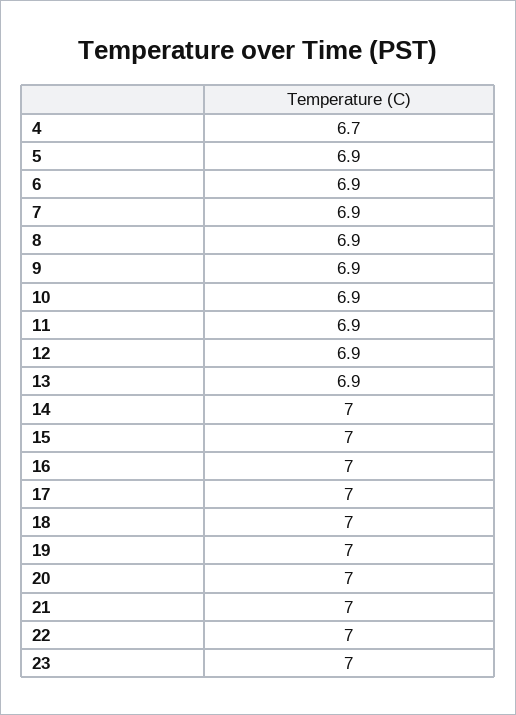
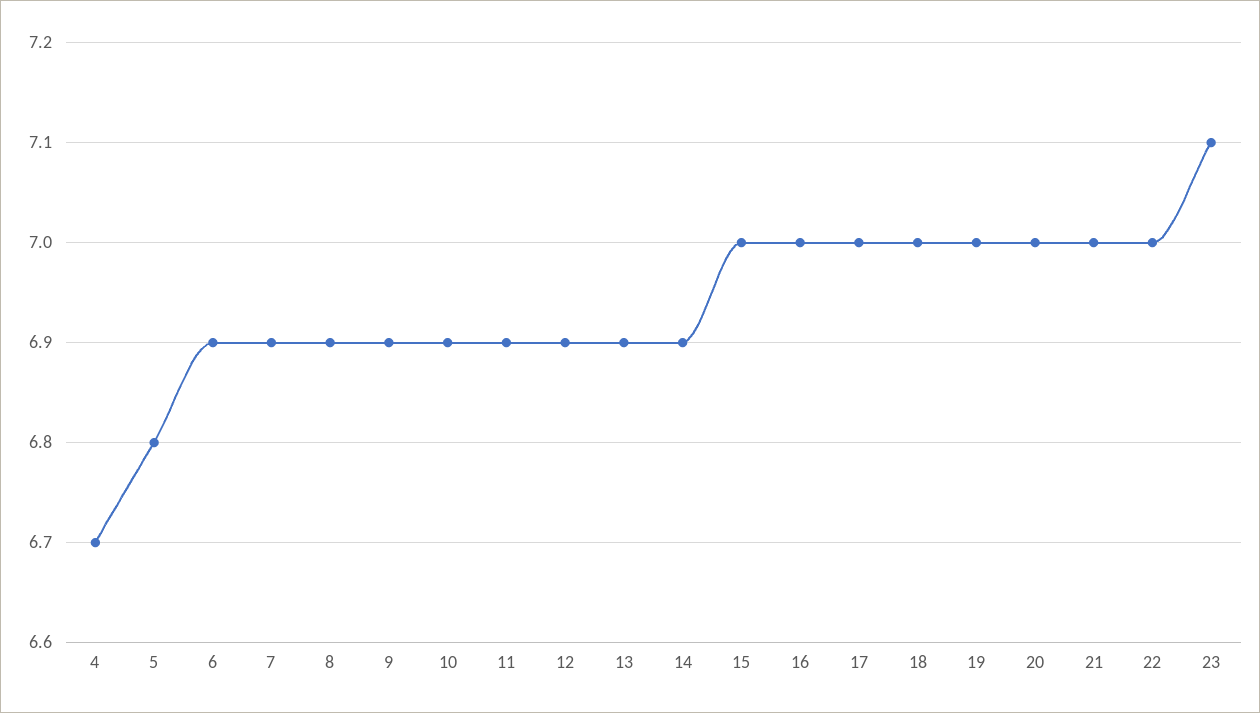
5: 6.9 -> 6.8
14: 7 -> 6.9
23: 7 -> 7.1

